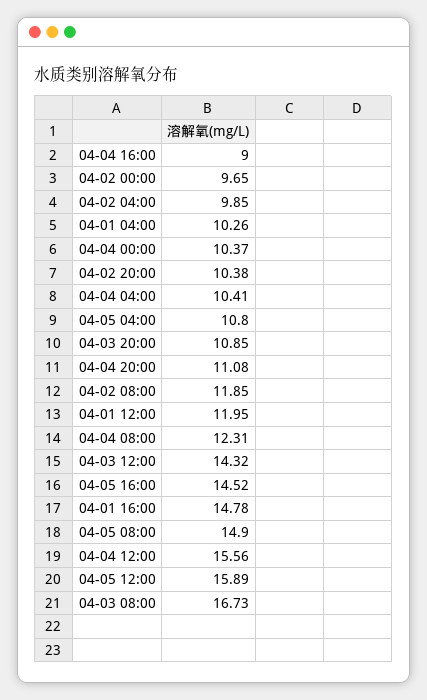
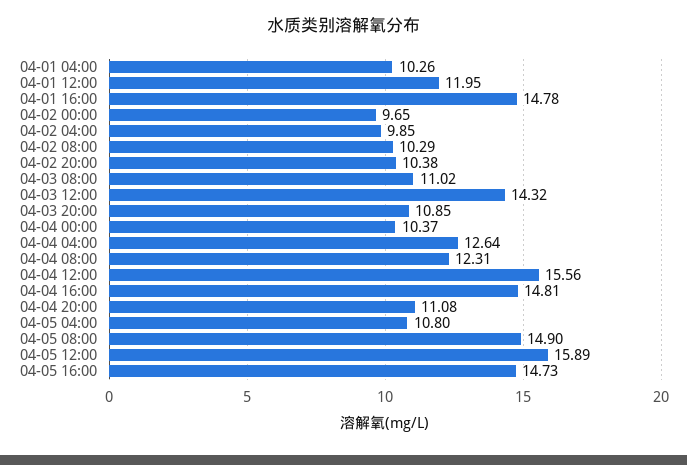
04-04 16:00: 9 -> 14.81
04-04 04:00: 10.41 -> 12.64
04-02 08:00: 11.85 -> 10.29
04-05 16:00: 14.52 -> 14.73
04-03 08:00: 16.73 -> 11.02

